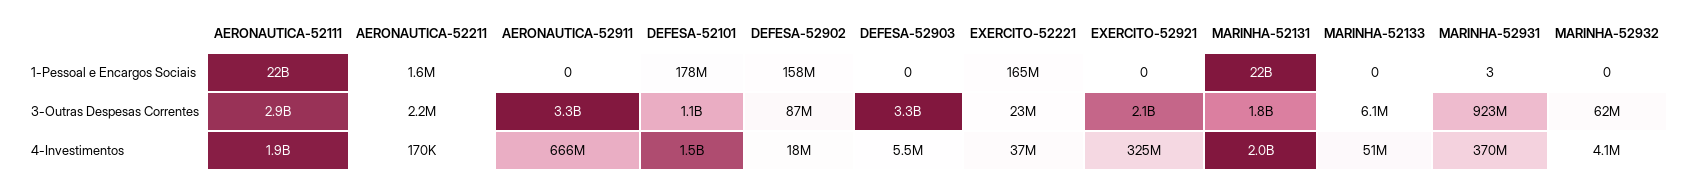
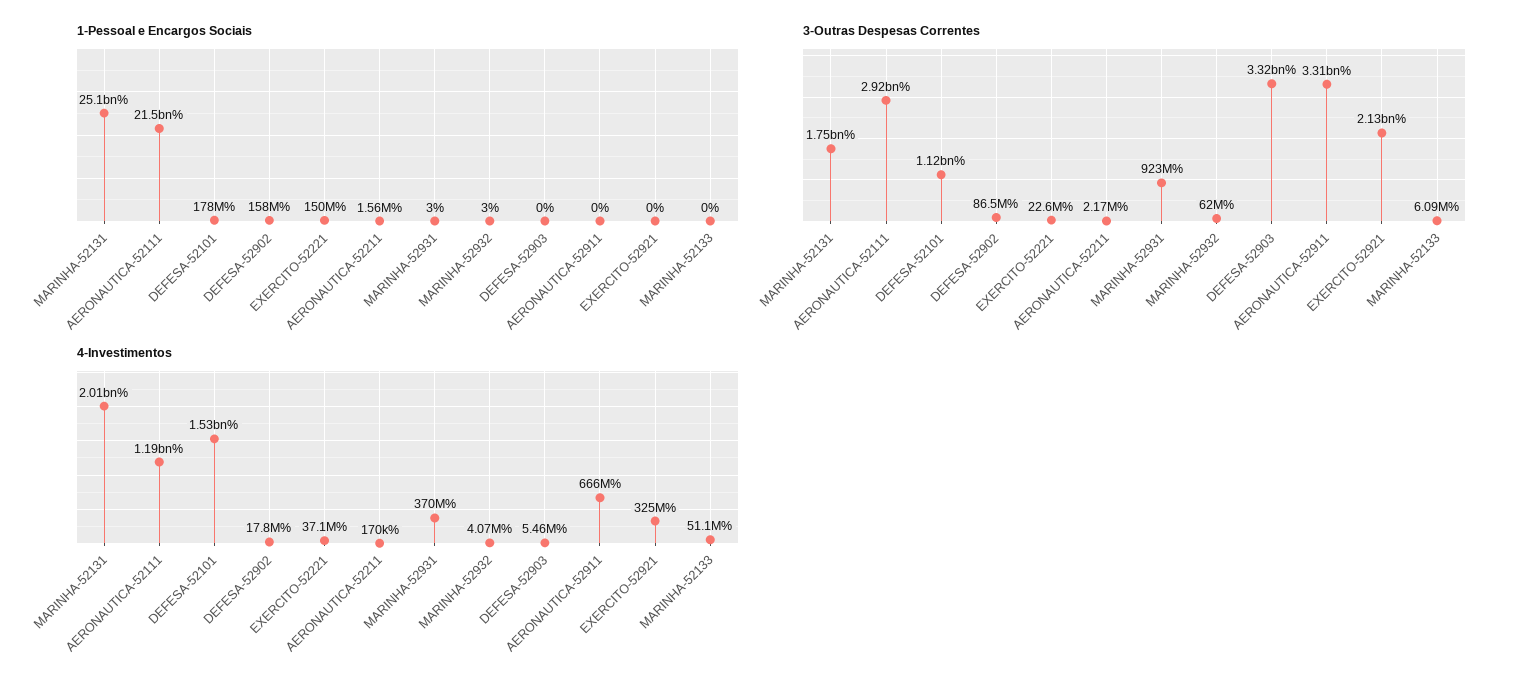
1-Pessoal e Encargos Sociais, EXERCITO-52221: 165000000 -> 150000000
1-Pessoal e Encargos Sociais, MARINHA-52131: 22000000000 -> 25100000000
1-Pessoal e Encargos Sociais, MARINHA-52932: 0 -> 3
4-Investimentos, AERONAUTICA-52111: 1900000000 -> 1190000000

